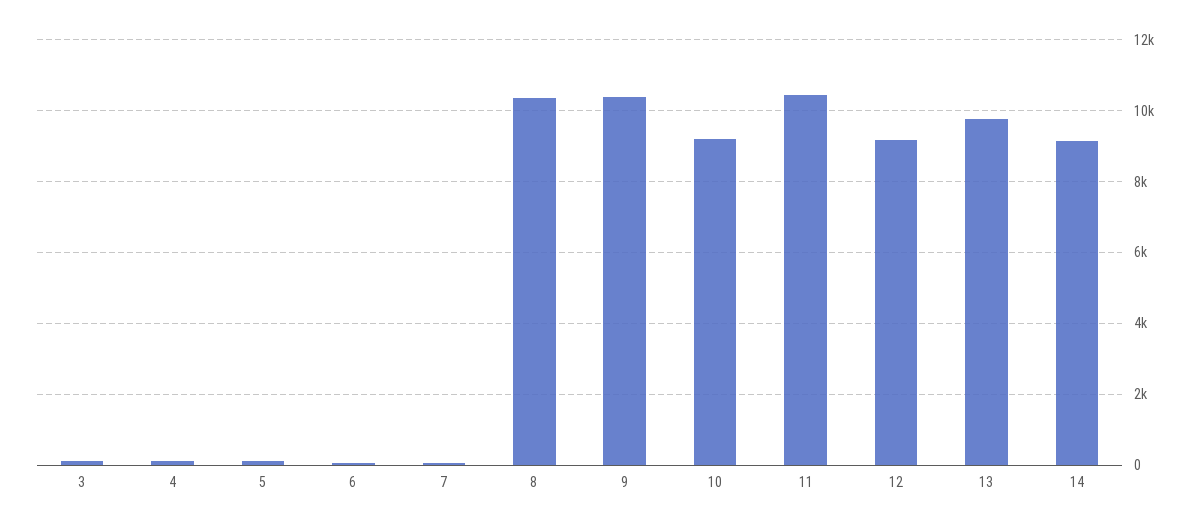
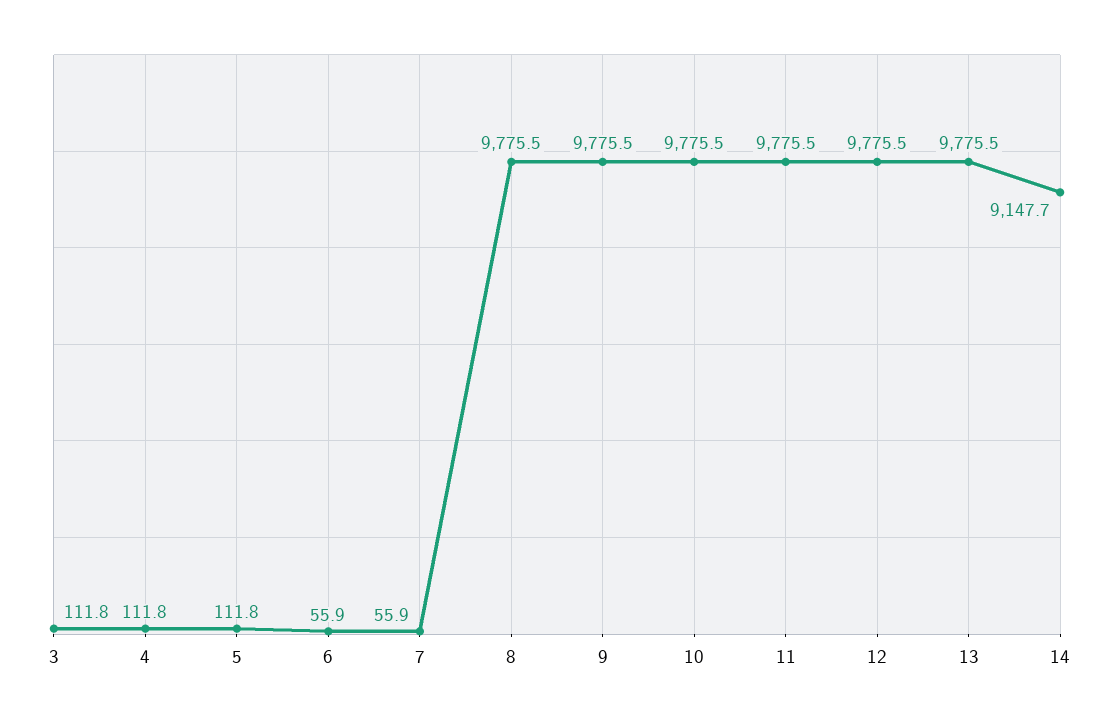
8: 10400 -> 9775.5
9: 10400 -> 9775.5
10: 9200 -> 9775.5
11: 10400 -> 9775.5
12: 9200 -> 9775.5

